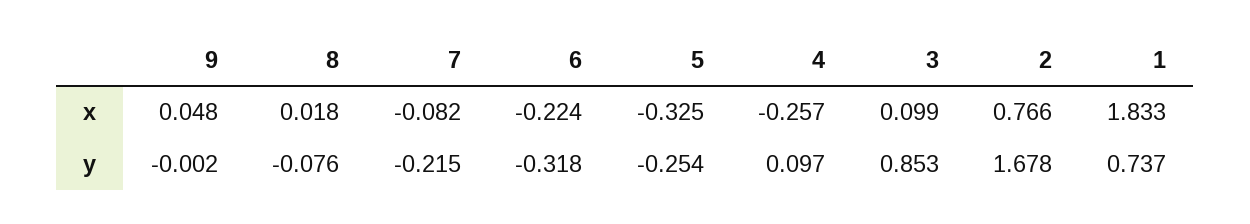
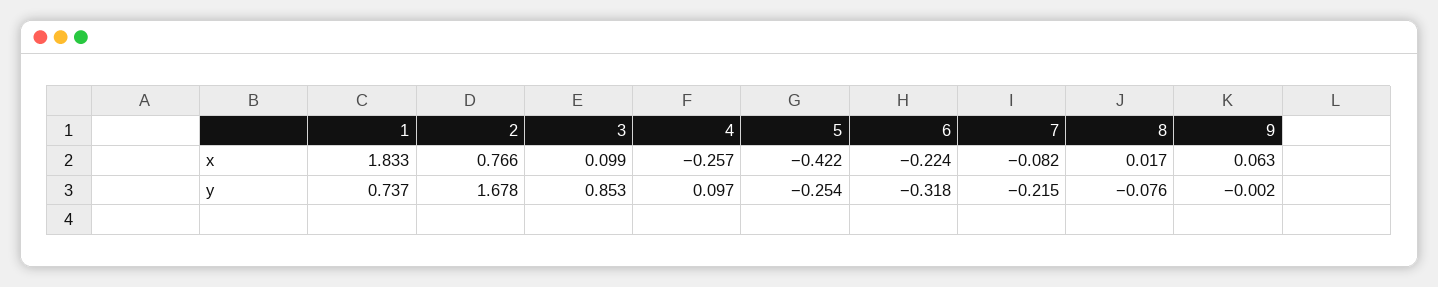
9, x: 0.048 -> 0.063
8, x: 0.018 -> 0.017
5, x: -0.325 -> -0.422

